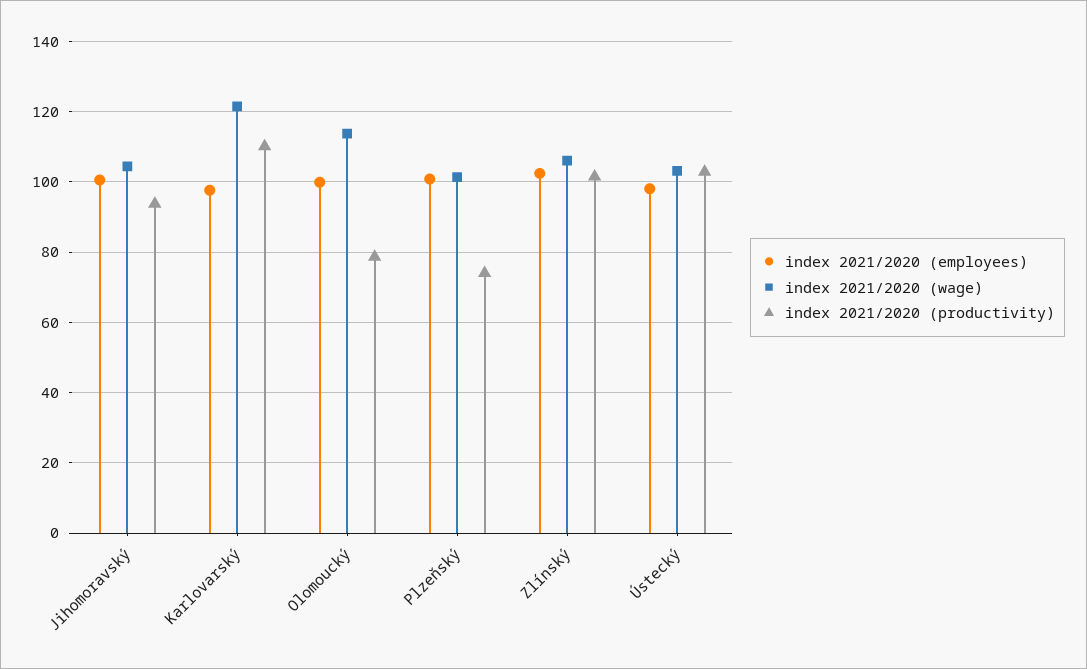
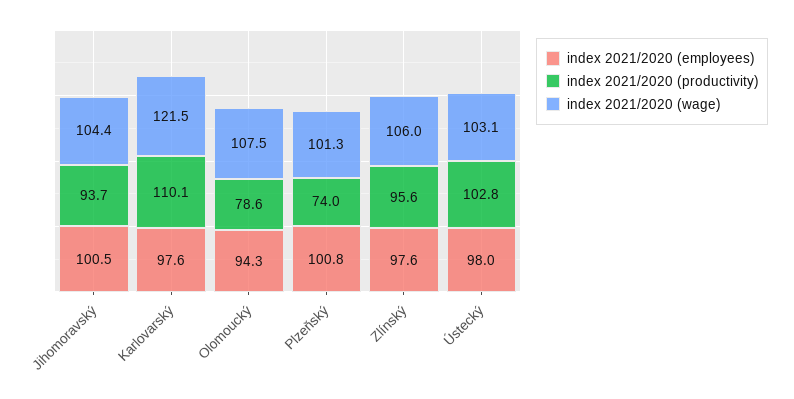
index 2021/2020 (employees), Olomoucký: 100 -> 94.3
index 2021/2020 (wage), Olomoucký: 114 -> 107.5
index 2021/2020 (employees), Zlínský: 102 -> 97.6
index 2021/2020 (productivity), Zlínský: 102 -> 95.6

